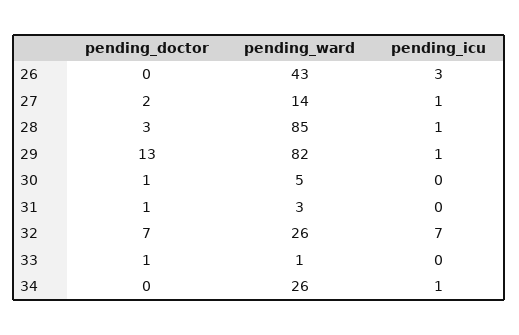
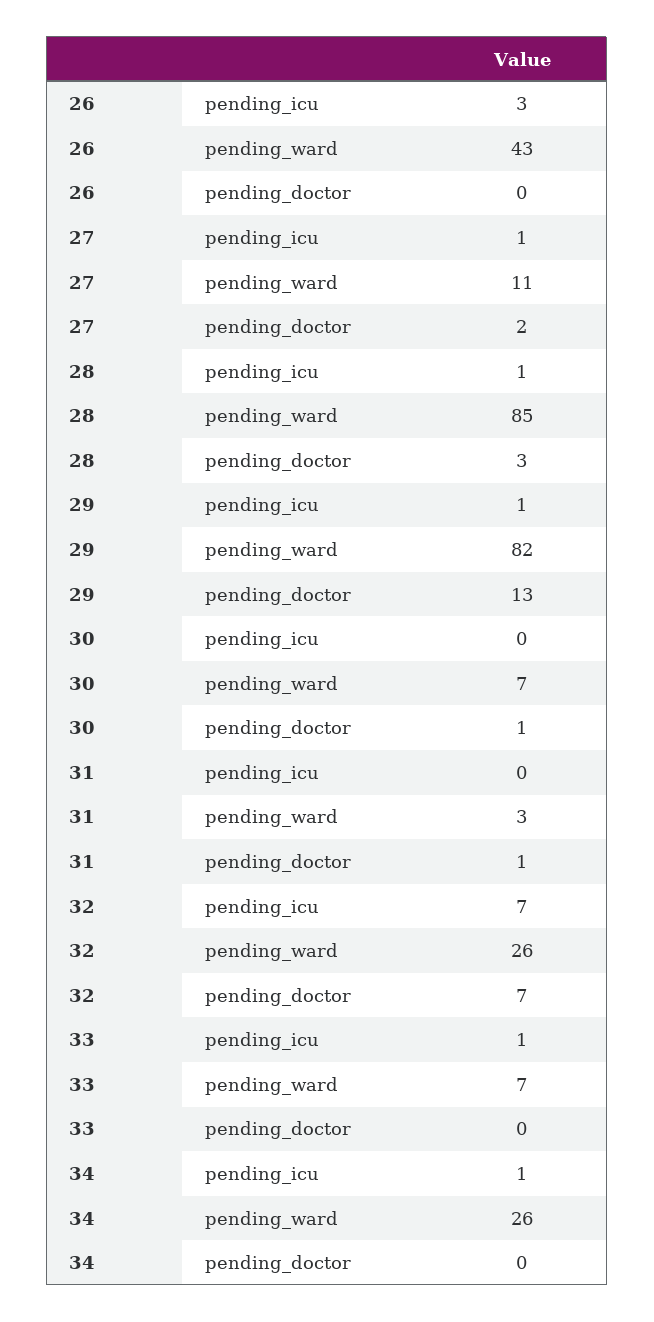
pending_ward, 27: 14 -> 11
pending_ward, 30: 5 -> 7
pending_doctor, 33: 1 -> 0
pending_ward, 33: 1 -> 7
pending_icu, 33: 0 -> 1

